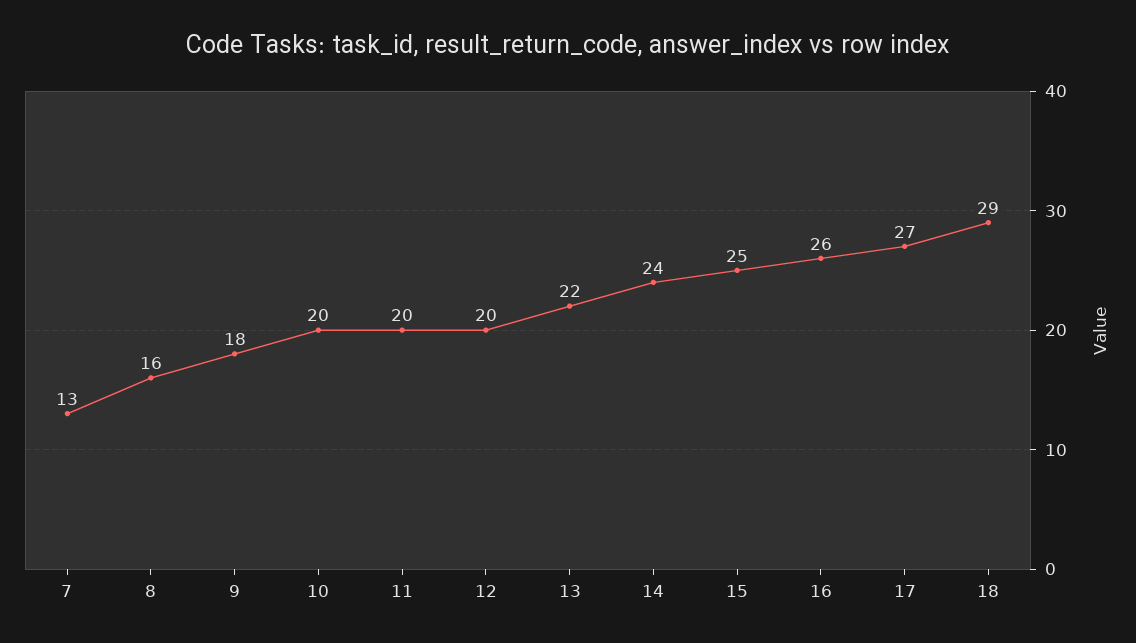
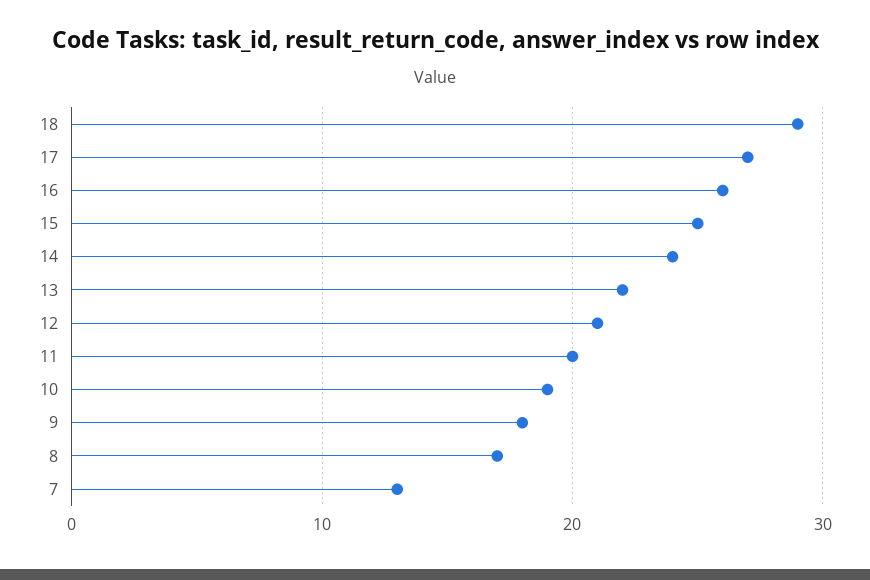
8: 16 -> 17
10: 20 -> 19
12: 20 -> 21

